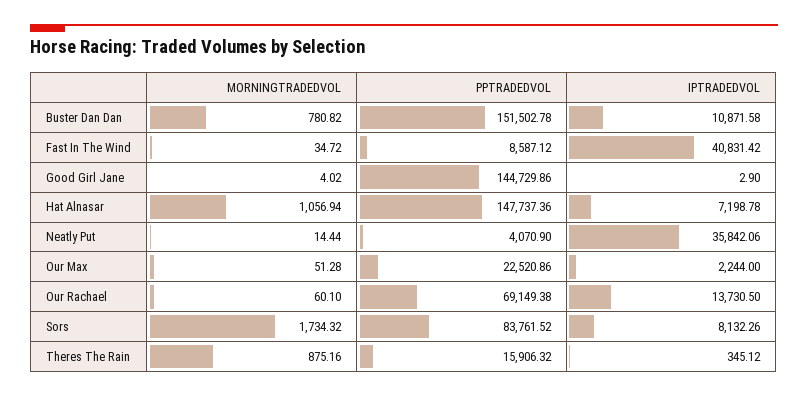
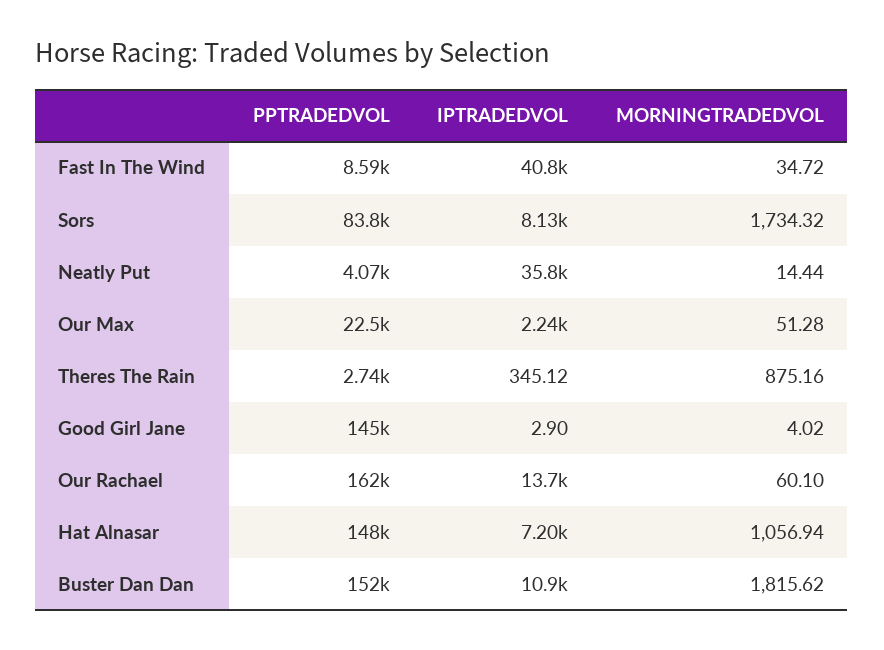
MORNINGTRADEDVOL, Buster Dan Dan: 780.82 -> 1815.62
PPTRADEDVOL, Our Rachael: 69149.38 -> 162000
PPTRADEDVOL, Theres The Rain: 15906.32 -> 2740

